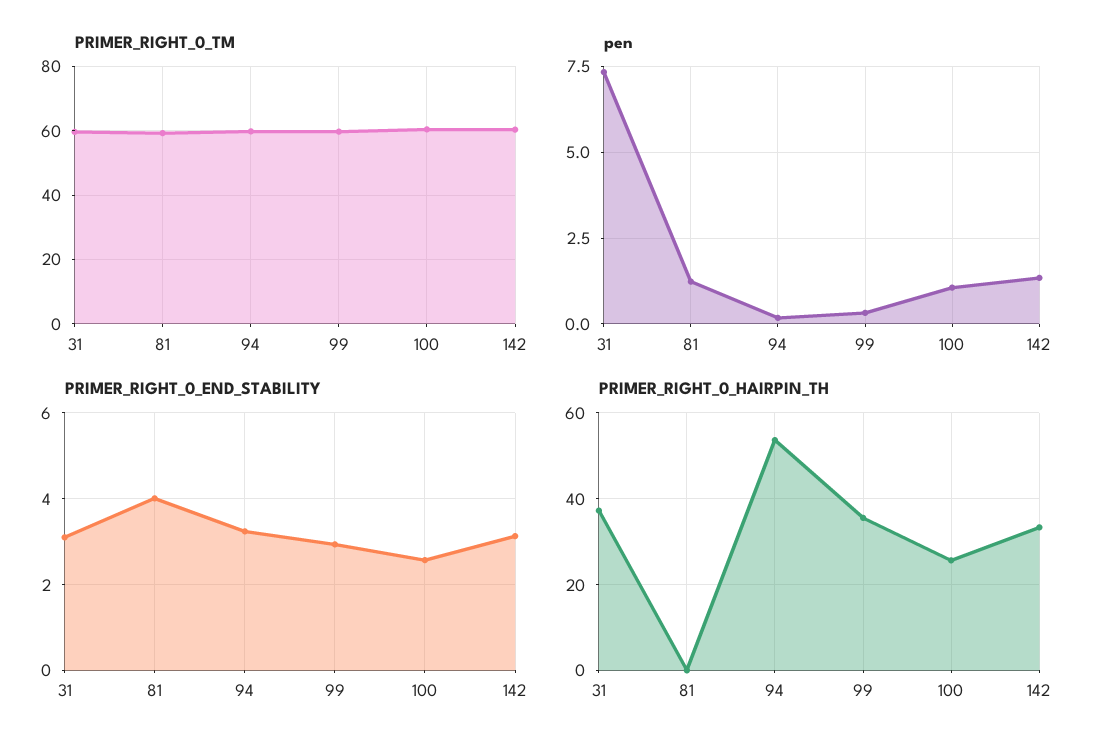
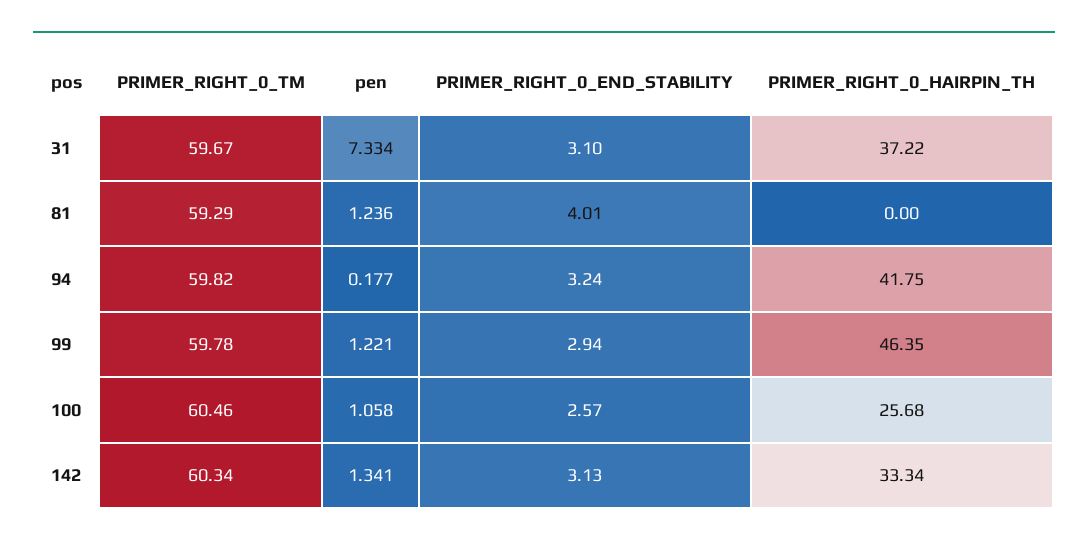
pen, 99: 0.25 -> 1.221
PRIMER_RIGHT_0_HAIRPIN_TH, 94: 54 -> 41.75
PRIMER_RIGHT_0_HAIRPIN_TH, 99: 36 -> 46.35

